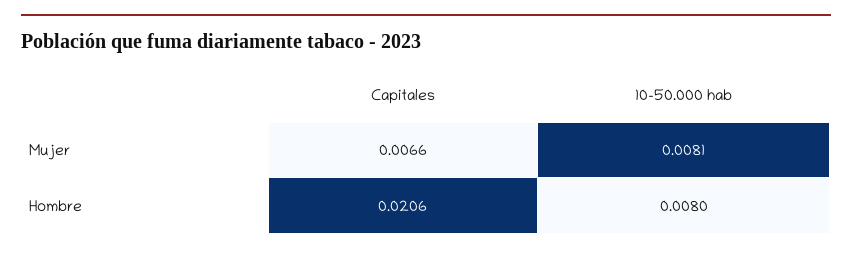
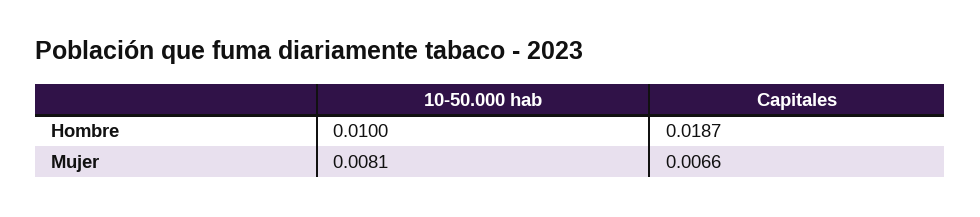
Capitales, Hombre: 0.0206 -> 0.0187
10-50.000 hab, Hombre: 0.008 -> 0.01

